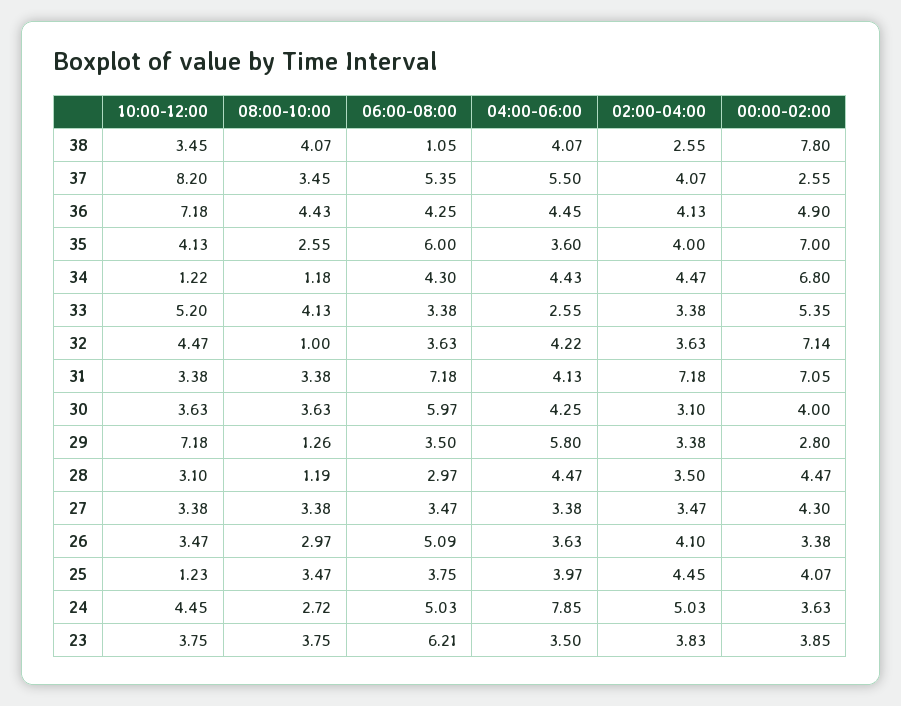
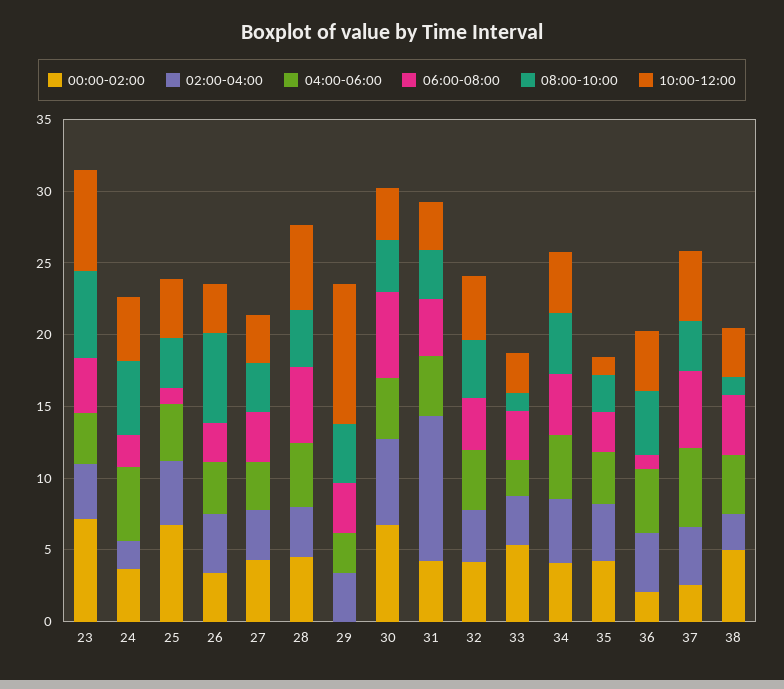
08:00-10:00, 38: 4.07 -> 1
06:00-08:00, 38: 1.05 -> 4
00:00-02:00, 38: 7.8 -> 5
10:00-12:00, 37: 8.2 -> 5
10:00-12:00, 36: 7.18 -> 4
06:00-08:00, 36: 4.25 -> 1
00:00-02:00, 36: 4.9 -> 2
10:00-12:00, 35: 4.13 -> 1
06:00-08:00, 35: 6 -> 3
00:00-02:00, 35: 7 -> 4
10:00-12:00, 34: 1.22 -> 4
08:00-10:00, 34: 1.18 -> 4
00:00-02:00, 34: 6.8 -> 4
10:00-12:00, 33: 5.2 -> 3
08:00-10:00, 33: 4.13 -> 1
08:00-10:00, 32: 1 -> 4
00:00-02:00, 32: 7.14 -> 4
06:00-08:00, 31: 7.18 -> 4
02:00-04:00, 31: 7.18 -> 10
00:00-02:00, 31: 7.05 -> 4
02:00-04:00, 30: 3.1 -> 6
00:00-02:00, 30: 4 -> 7
10:00-12:00, 29: 7.18 -> 10
08:00-10:00, 29: 1.26 -> 4
04:00-06:00, 29: 5.8 -> 3
00:00-02:00, 29: 2.8 -> 0
10:00-12:00, 28: 3.1 -> 6
08:00-10:00, 28: 1.19 -> 4
06:00-08:00, 28: 2.97 -> 5
08:00-10:00, 26: 2.97 -> 6
06:00-08:00, 26: 5.09 -> 3
10:00-12:00, 25: 1.23 -> 4
06:00-08:00, 25: 3.75 -> 1
00:00-02:00, 25: 4.07 -> 7
08:00-10:00, 24: 2.72 -> 5
06:00-08:00, 24: 5.03 -> 2
04:00-06:00, 24: 7.85 -> 5
02:00-04:00, 24: 5.03 -> 2
10:00-12:00, 23: 3.75 -> 7
08:00-10:00, 23: 3.75 -> 6
06:00-08:00, 23: 6.21 -> 4
00:00-02:00, 23: 3.85 -> 7

